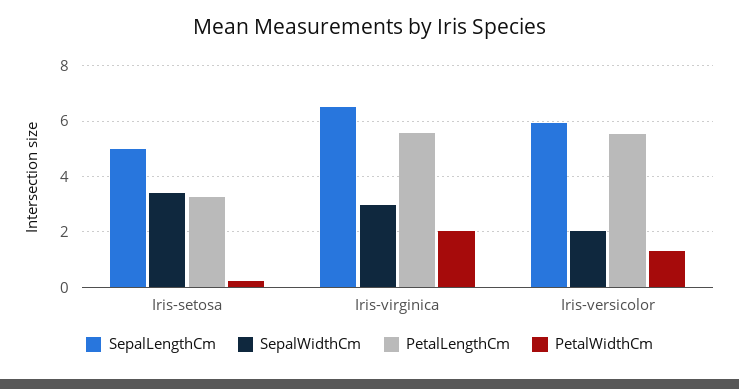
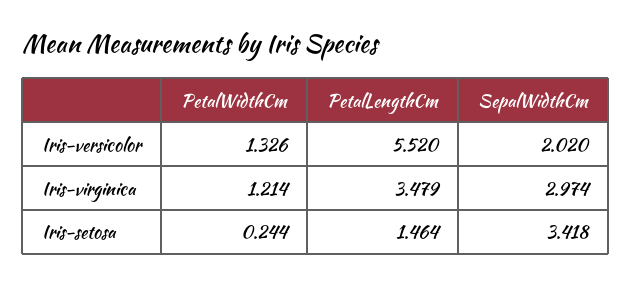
SepalLengthCm, Iris-setosa: 5 -> none
PetalLengthCm, Iris-setosa: 3.25 -> 1.464
SepalLengthCm, Iris-virginica: 6.5 -> none
PetalLengthCm, Iris-virginica: 5.5 -> 3.479
PetalWidthCm, Iris-virginica: 2 -> 1.214
SepalLengthCm, Iris-versicolor: 6 -> none

